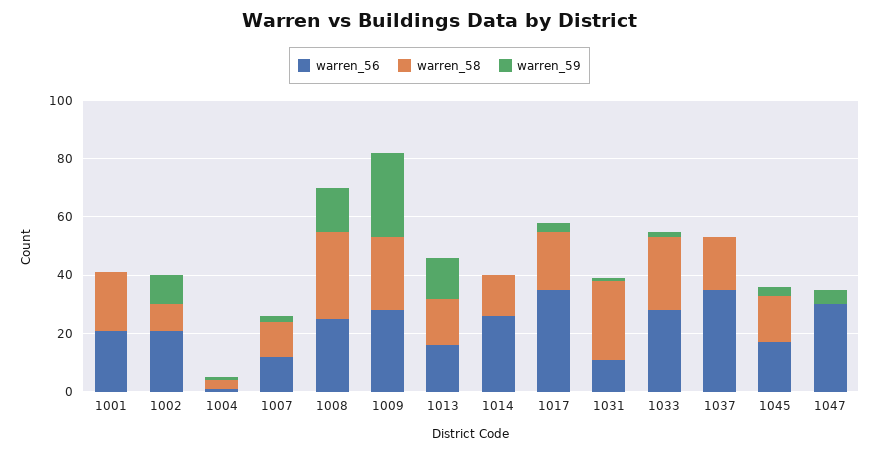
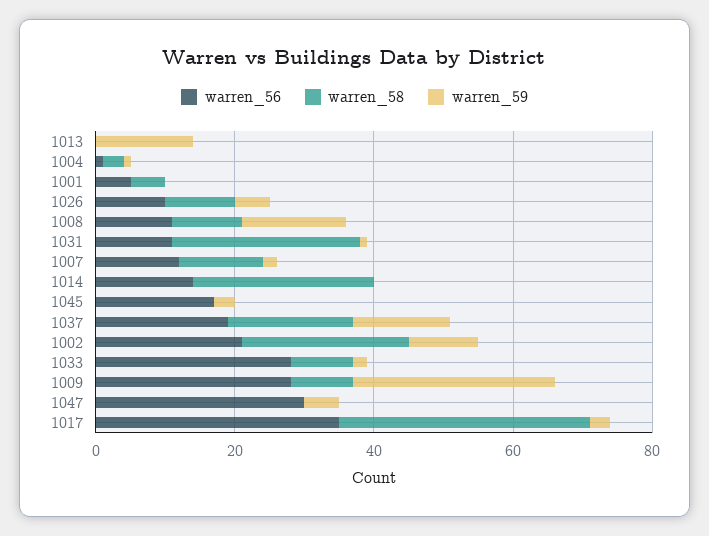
warren_56, 1001: 20 -> 5
warren_58, 1001: 20 -> 5
warren_58, 1002: 10 -> 25
warren_56, 1008: 25 -> 10
warren_58, 1008: 30 -> 10
warren_58, 1009: 25 -> 10
warren_56, 1013: 15 -> 0
warren_58, 1013: 15 -> 0
warren_56, 1014: 25 -> 15
warren_58, 1014: 15 -> 25
warren_58, 1017: 20 -> 35
warren_58, 1033: 25 -> 10
warren_56, 1037: 35 -> 20
warren_59, 1037: 0 -> 15
warren_58, 1045: 15 -> 0
warren_56, 1026: none -> 10
warren_58, 1026: none -> 10
warren_59, 1026: none -> 5

